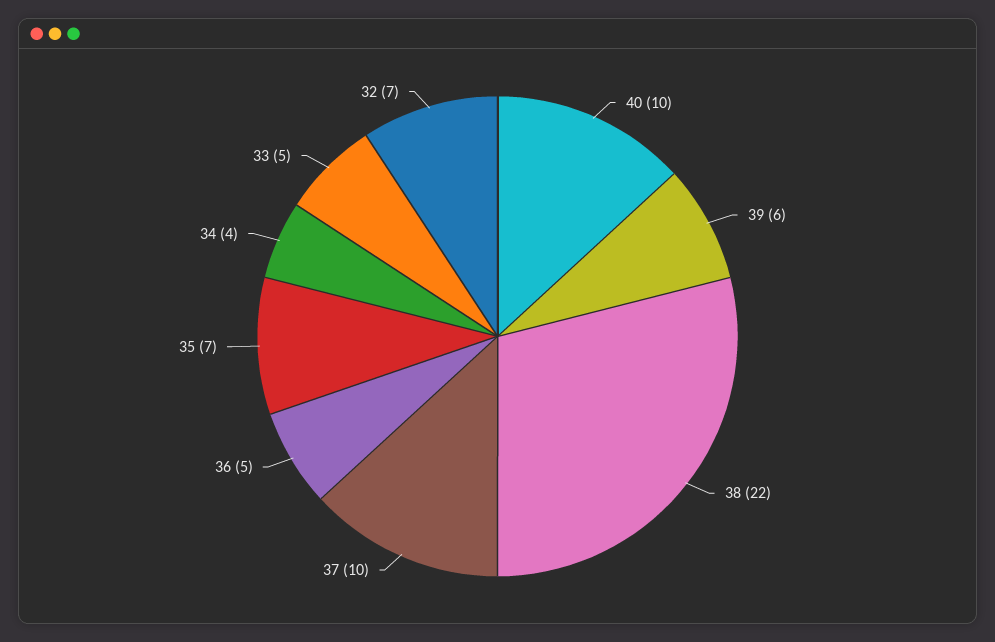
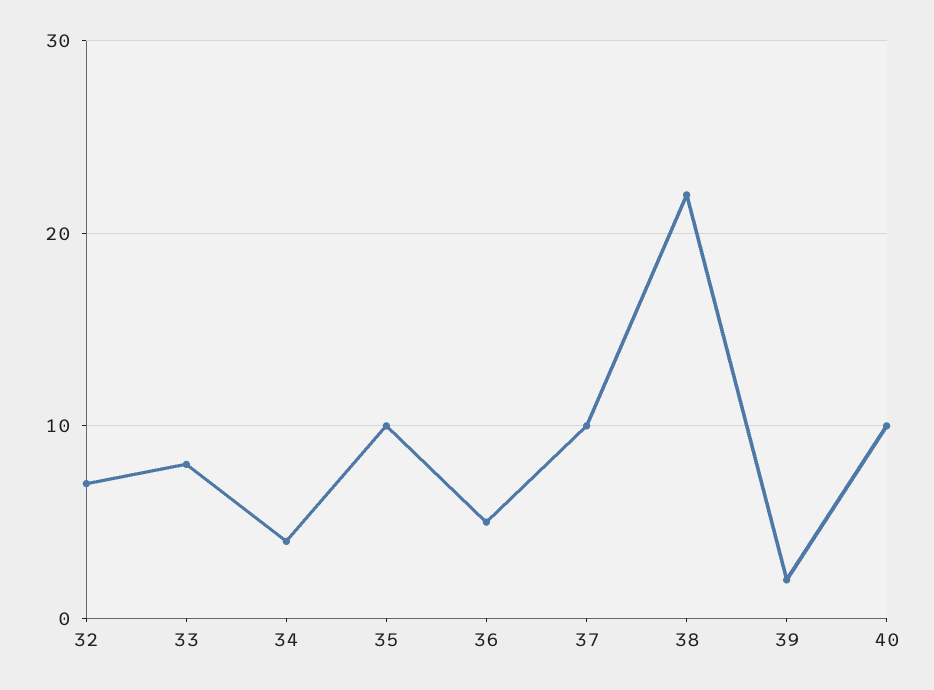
39: 6 -> 2
35: 7 -> 10
33: 5 -> 8

